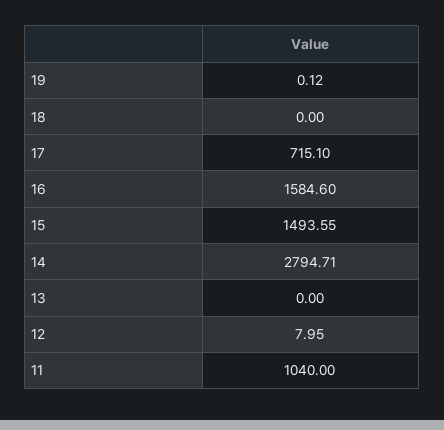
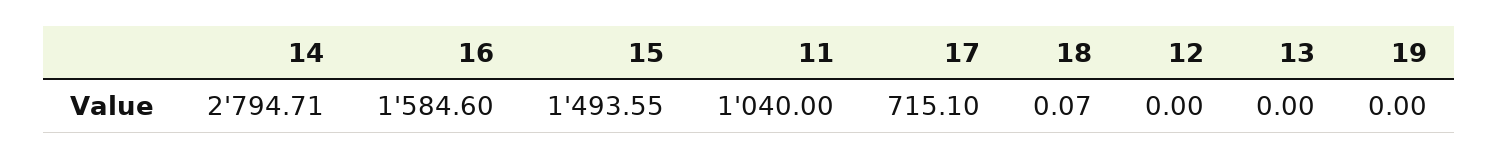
19: 0.12 -> 0
18: 0 -> 0.07
12: 7.95 -> 0

